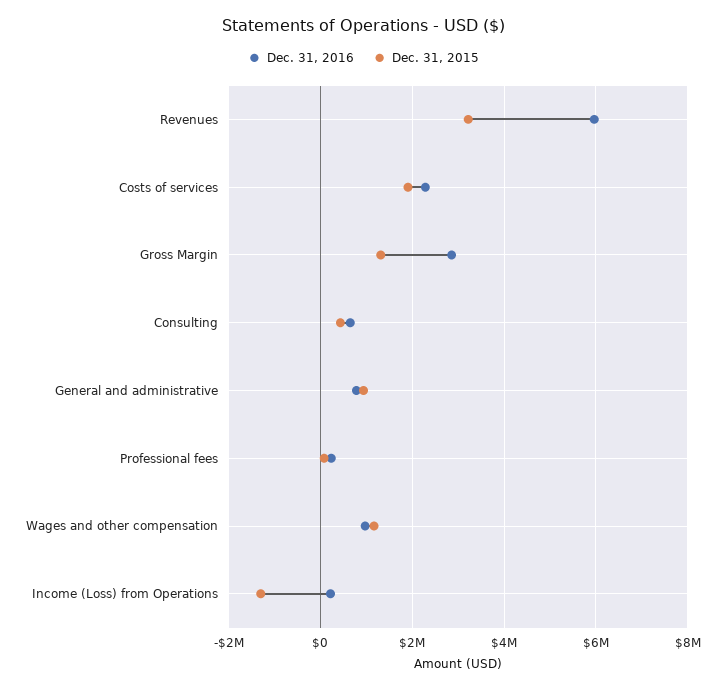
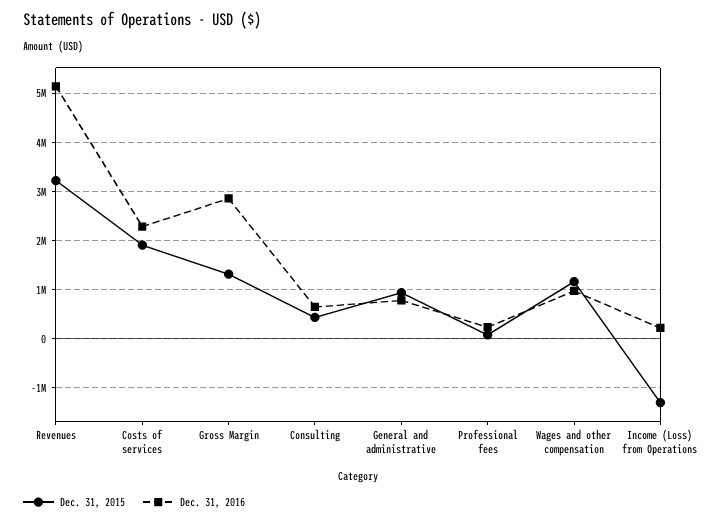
Dec. 31, 2016, Revenues: 6000000 -> 5200000

